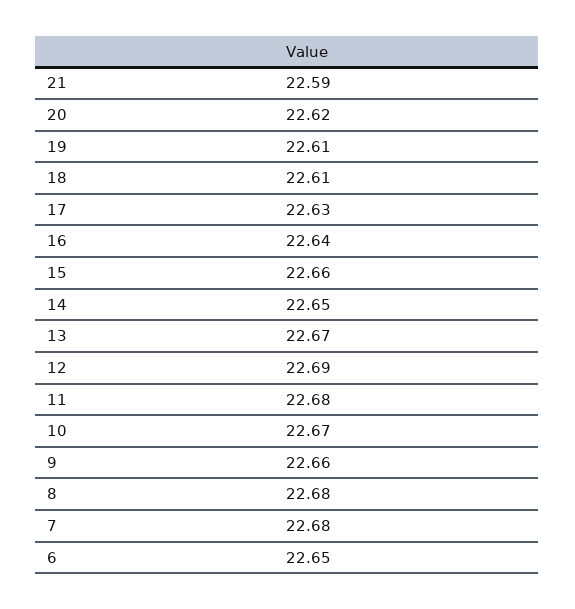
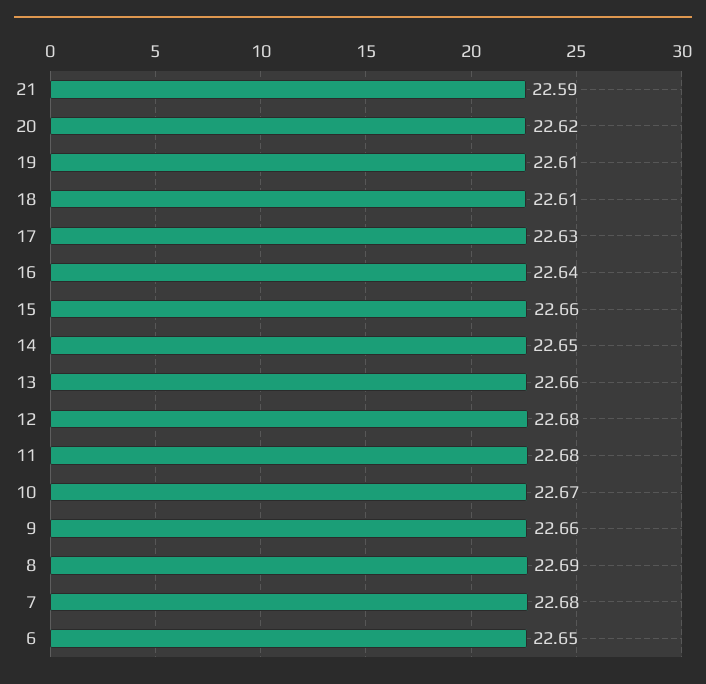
13: 22.67 -> 22.66
12: 22.69 -> 22.68
8: 22.68 -> 22.69

